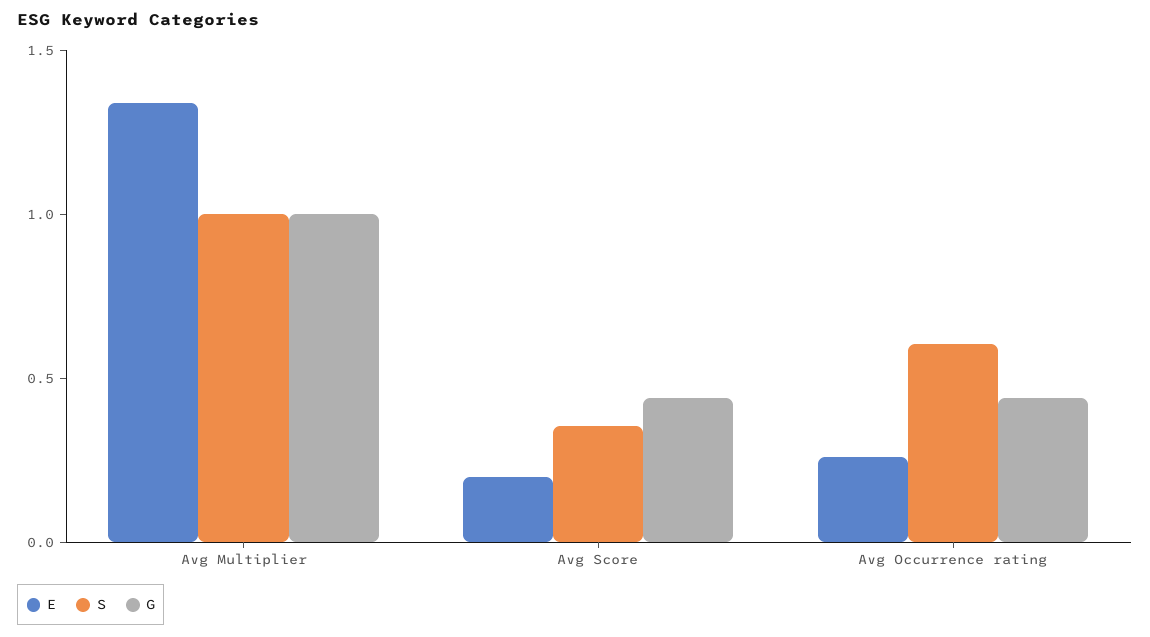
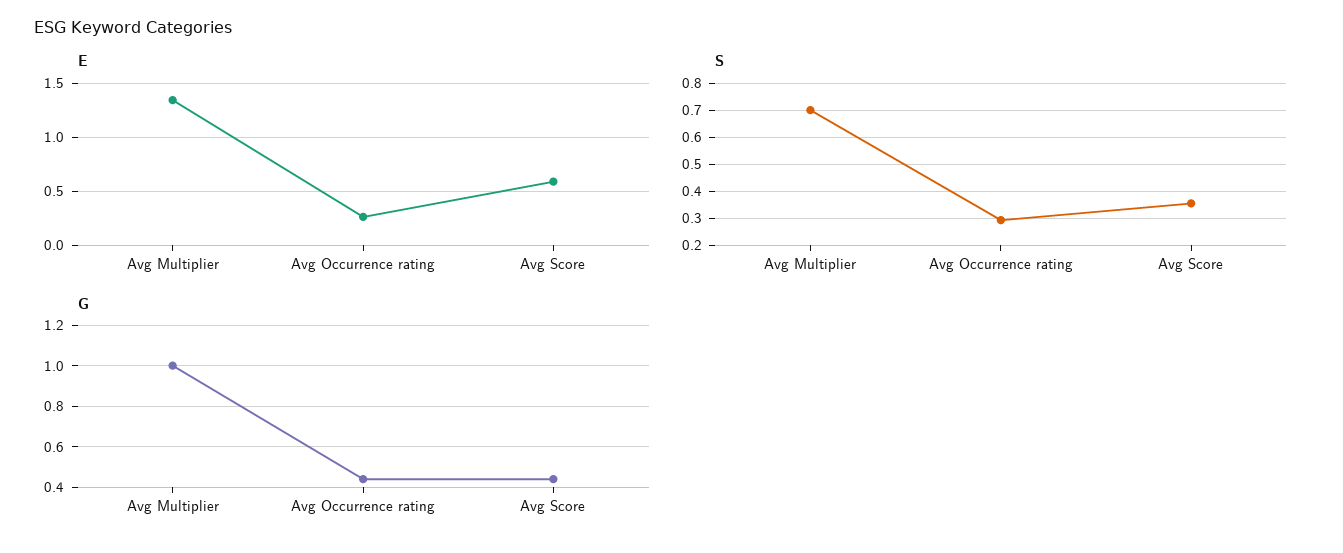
S, Avg Multiplier: 1 -> 0.7
E, Avg Score: 0.2 -> 0.6
S, Avg Occurrence rating: 0.6 -> 0.3

